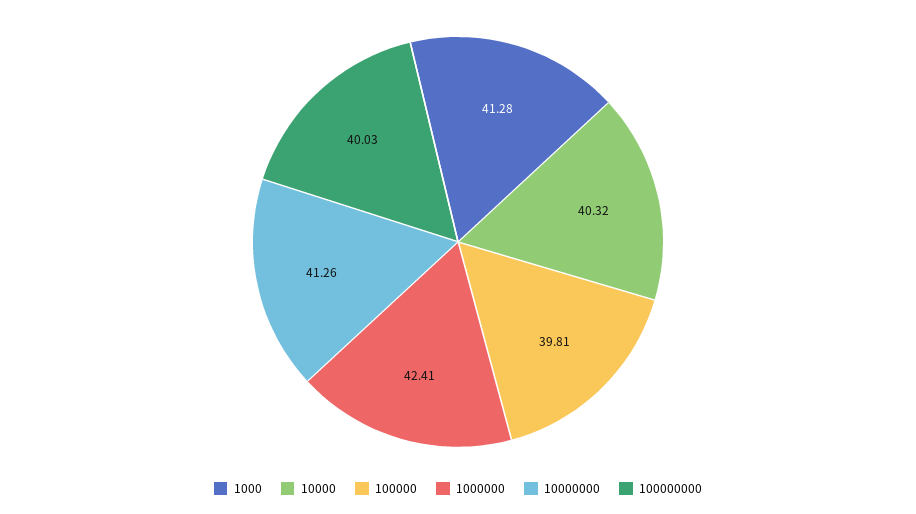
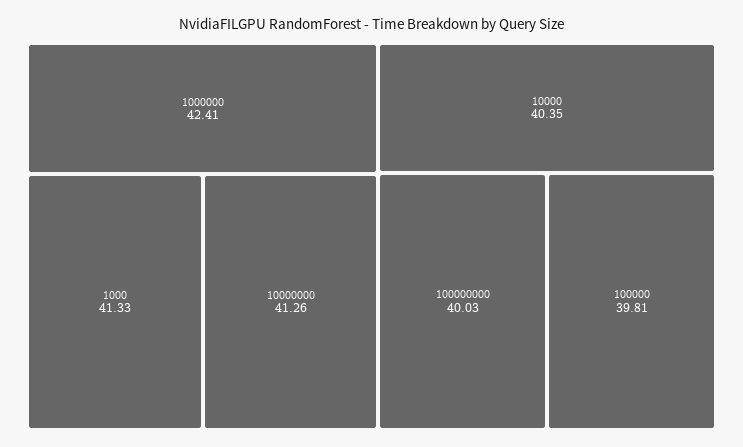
1000: 41.28 -> 41.33
10000: 40.32 -> 40.35

